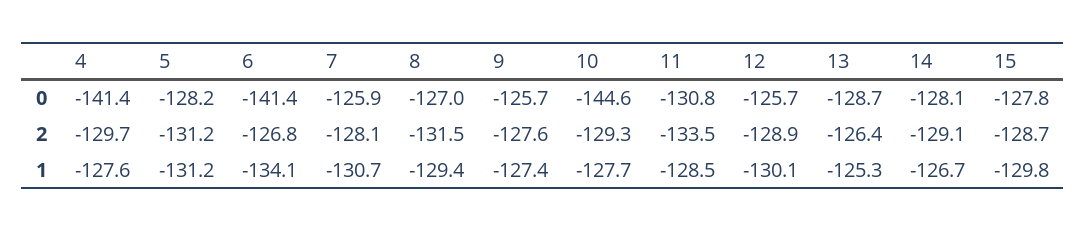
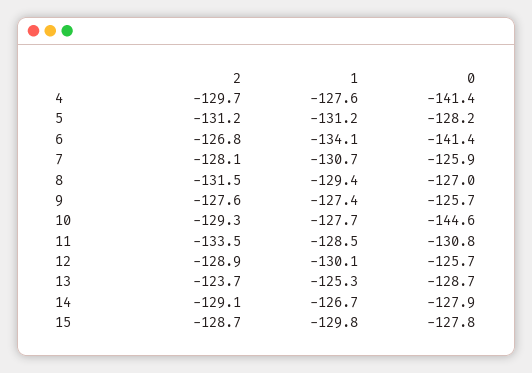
14, 0: -128.1 -> -127.9
13, 2: -126.4 -> -123.7

